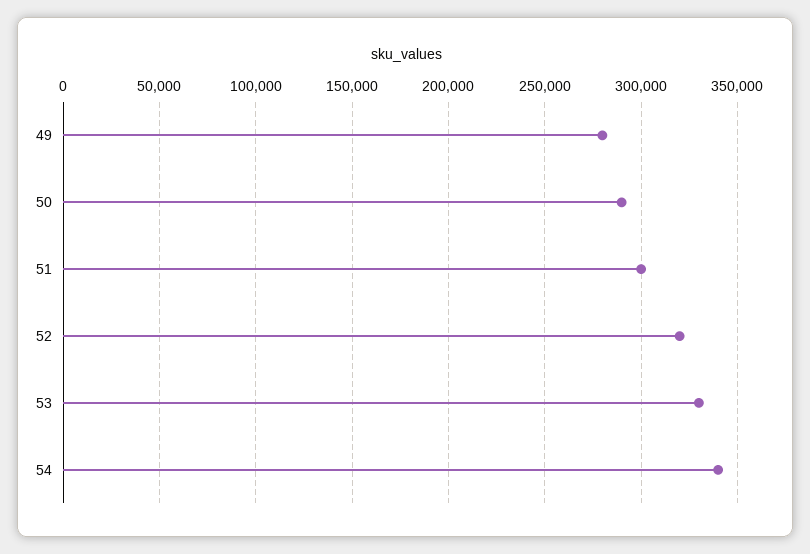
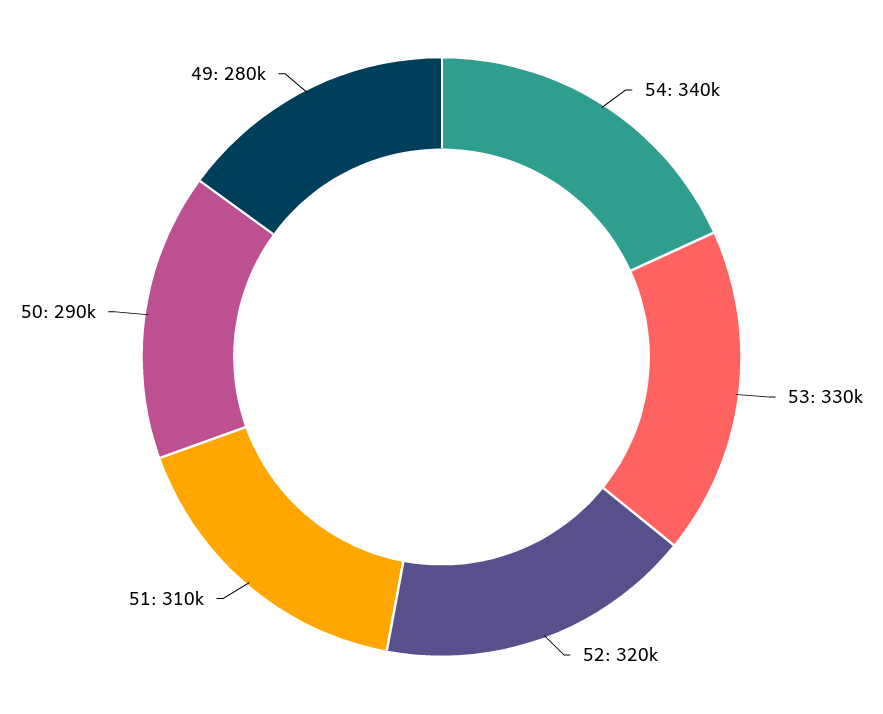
51: 300000 -> 310000

